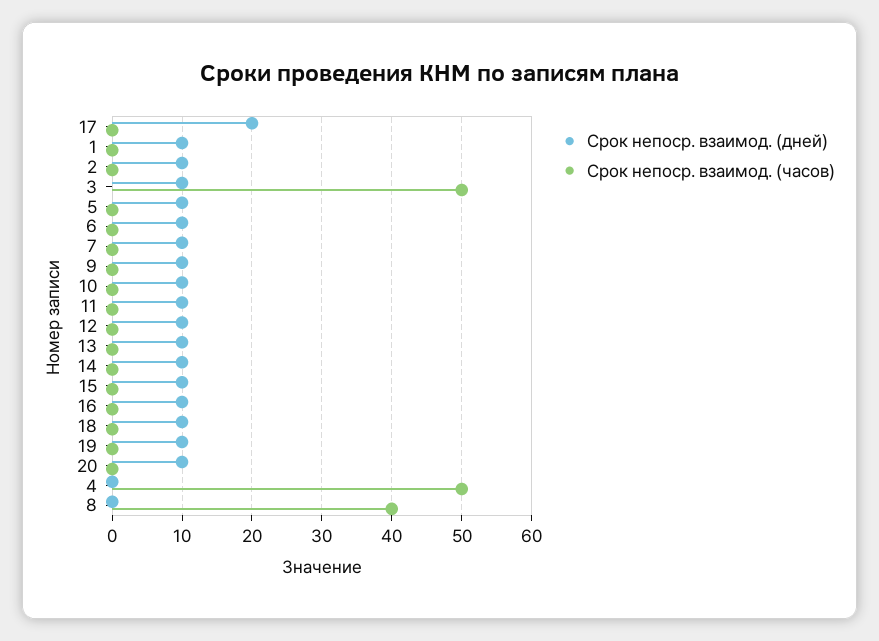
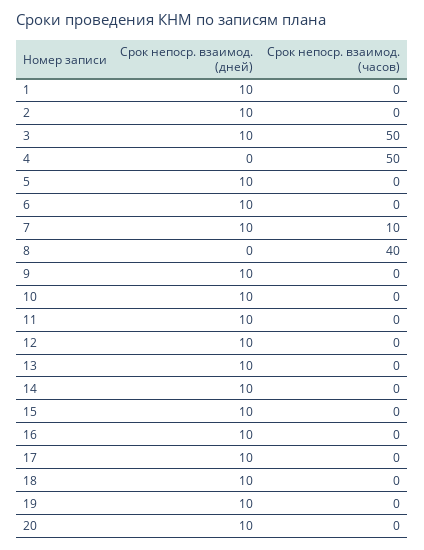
Срок непоср. взаимод. (дней), 17: 20 -> 10
Срок непоср. взаимод. (часов), 7: 0 -> 10

